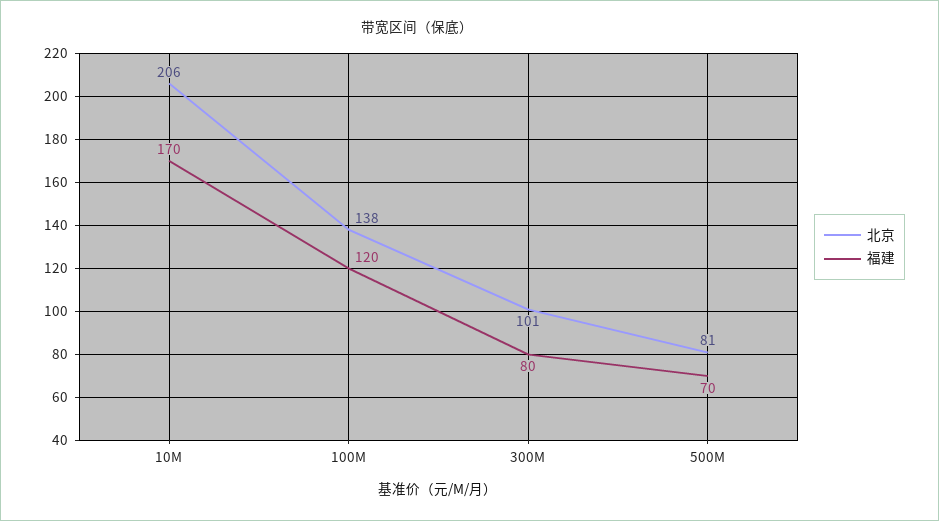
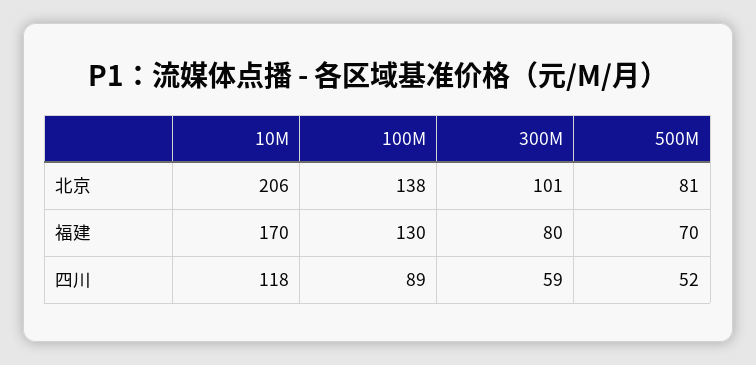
福建, 100M: 120 -> 130
四川, 10M: none -> 118
四川, 100M: none -> 89
四川, 300M: none -> 59
四川, 500M: none -> 52

